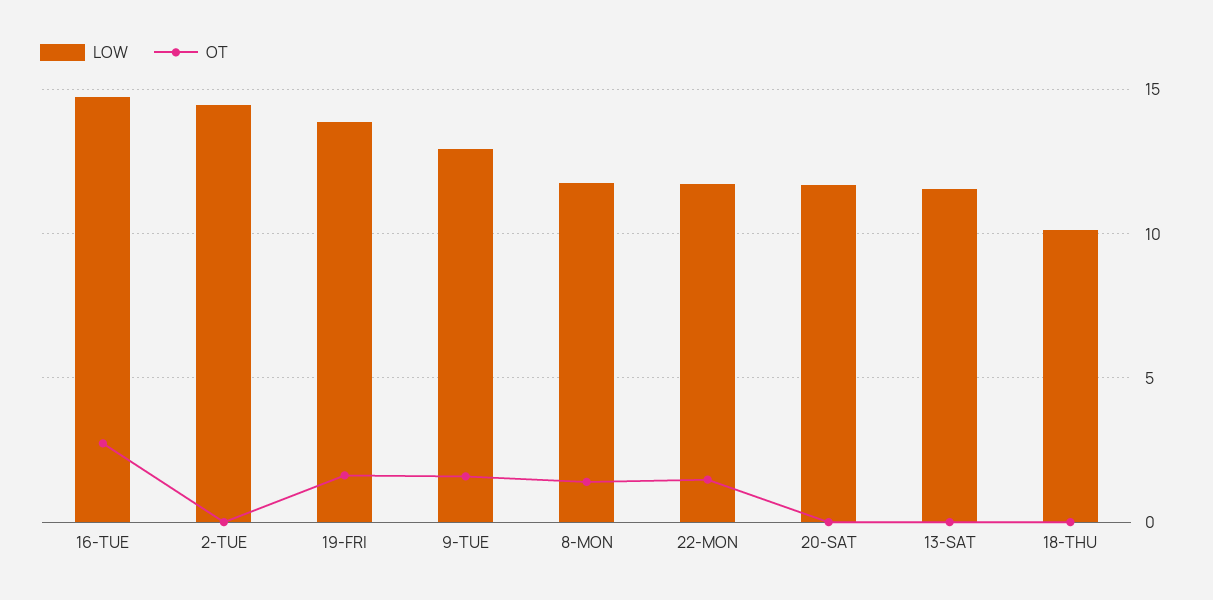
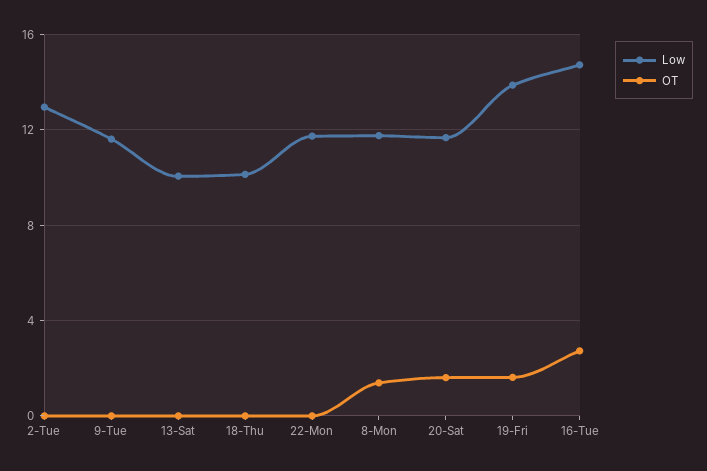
LOW, 2-TUE: 14.5 -> 13
LOW, 9-TUE: 13 -> 11.5
OT, 9-TUE: 1.5 -> 0
OT, 22-MON: 1.5 -> 0
OT, 20-SAT: 0 -> 1.5
LOW, 13-SAT: 11.5 -> 10

